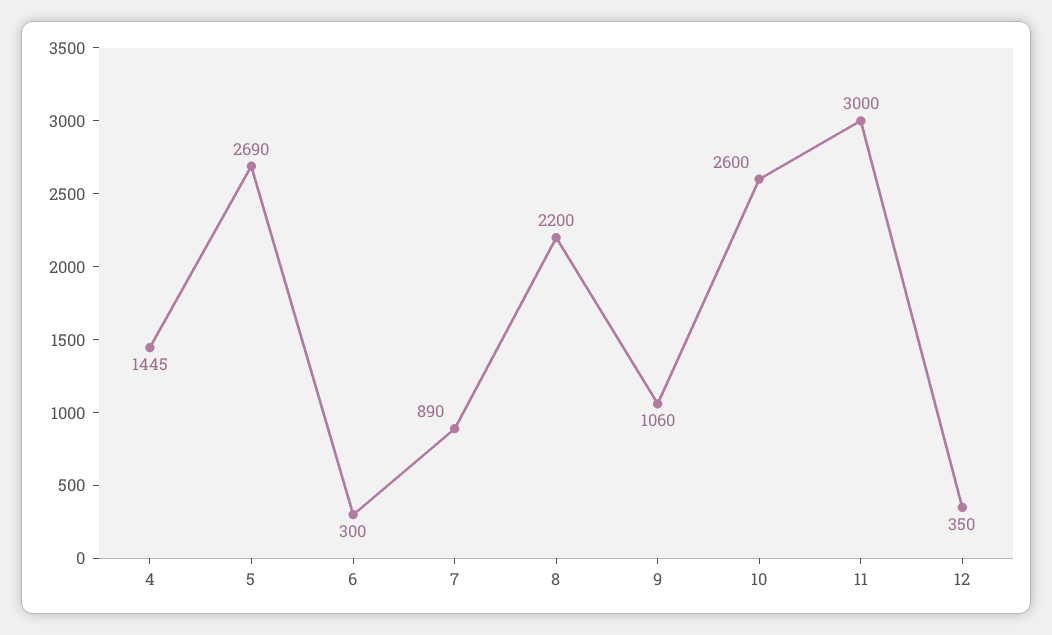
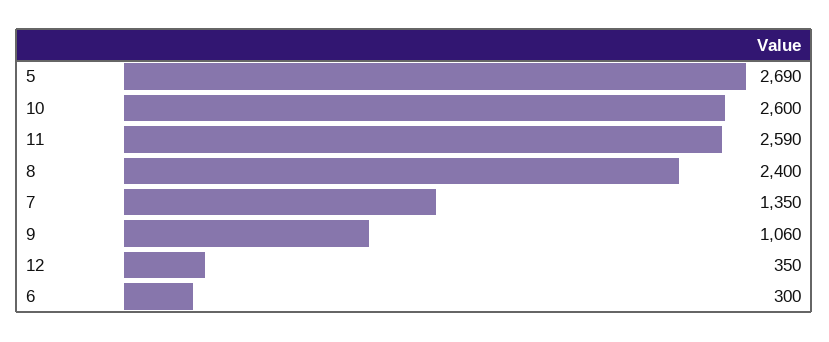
4: 1445 -> none
7: 890 -> 1350
8: 2200 -> 2400
11: 3000 -> 2590

